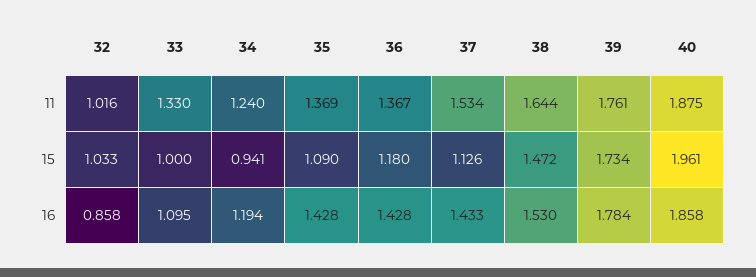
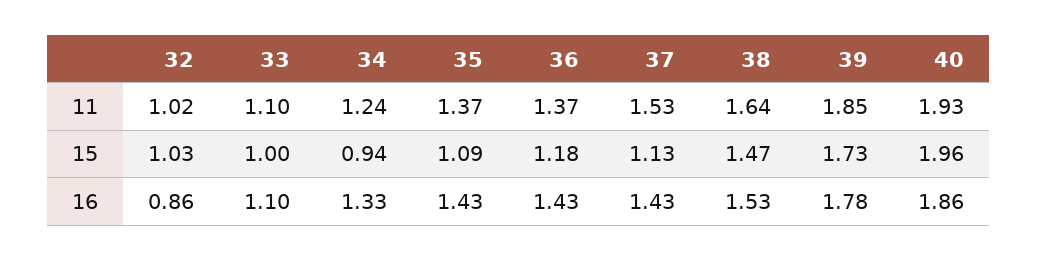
33, 11: 1.33 -> 1.1
39, 11: 1.761 -> 1.85
40, 11: 1.875 -> 1.93
34, 16: 1.194 -> 1.33

